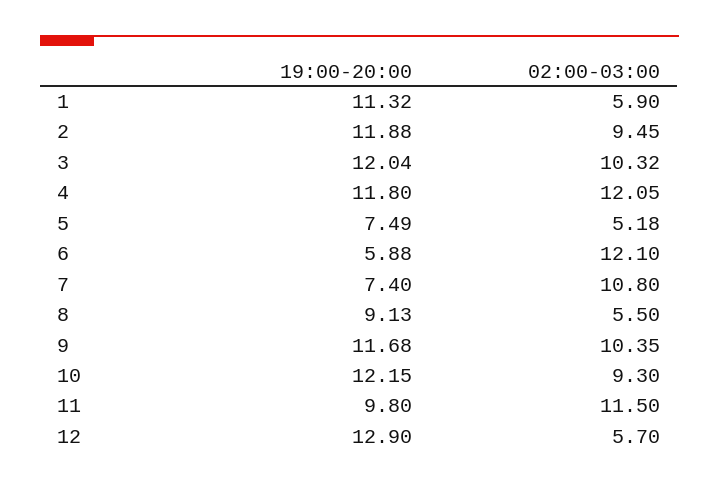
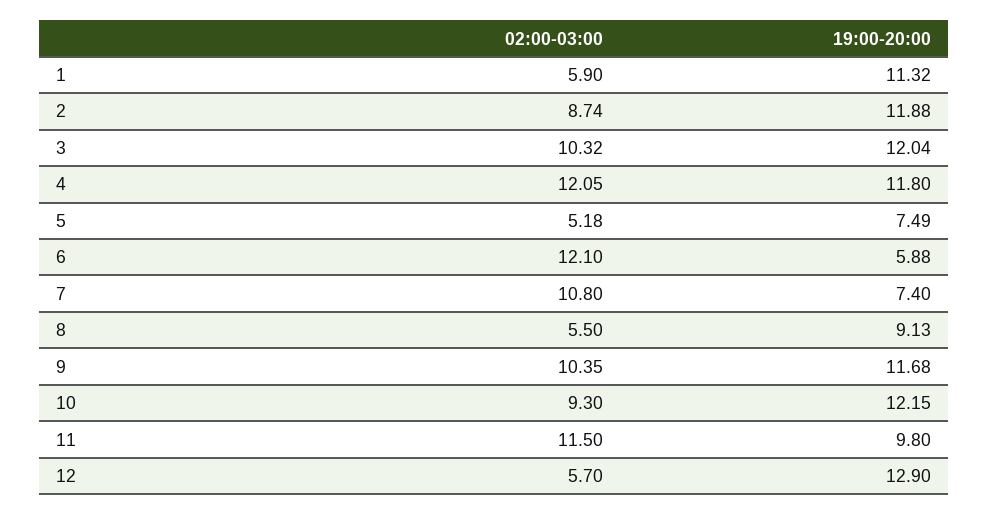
02:00-03:00, 2: 9.45 -> 8.74

